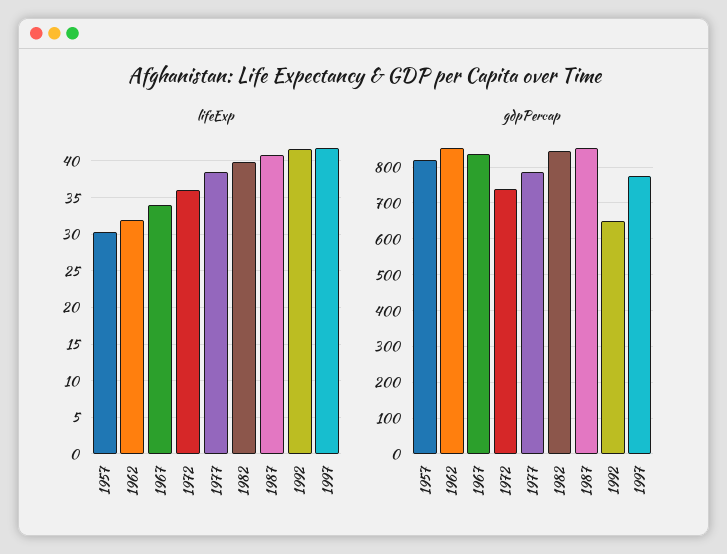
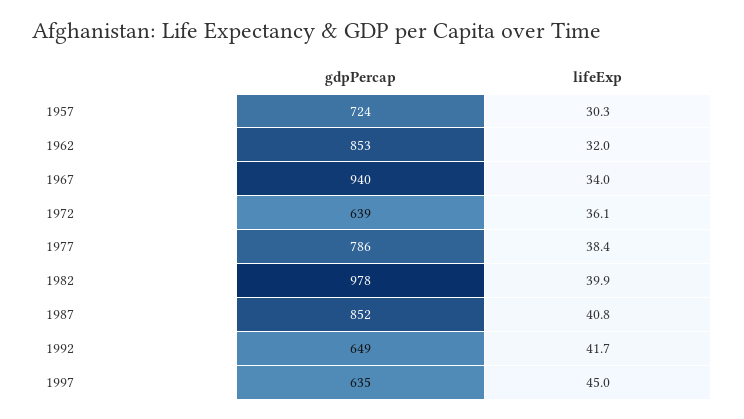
lifeExp, 1997: 42 -> 45
gdpPercap, 1957: 820 -> 724
gdpPercap, 1967: 840 -> 940
gdpPercap, 1972: 740 -> 639
gdpPercap, 1982: 840 -> 978
gdpPercap, 1997: 780 -> 635

